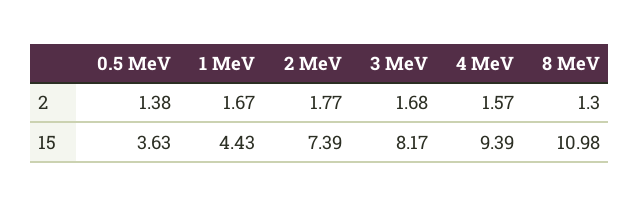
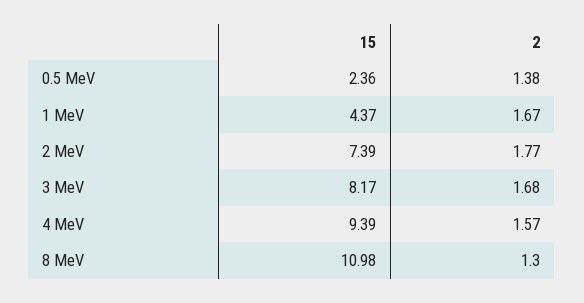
0.5 MeV, 15: 3.63 -> 2.36
1 MeV, 15: 4.43 -> 4.37

